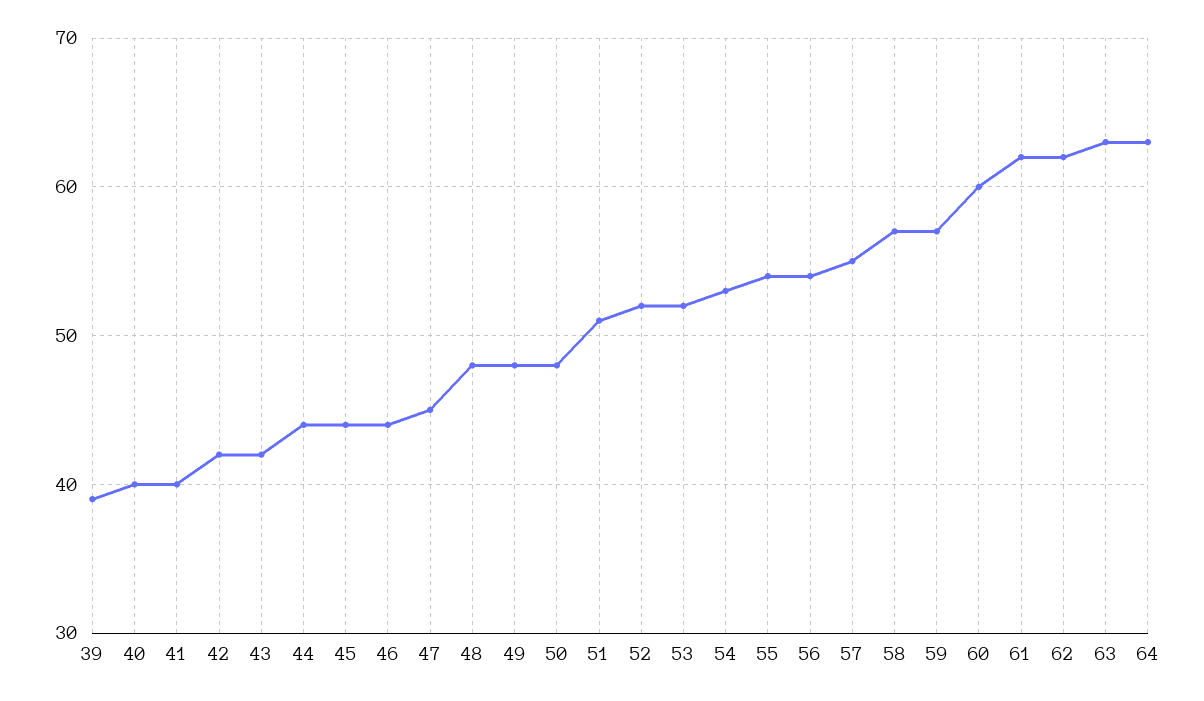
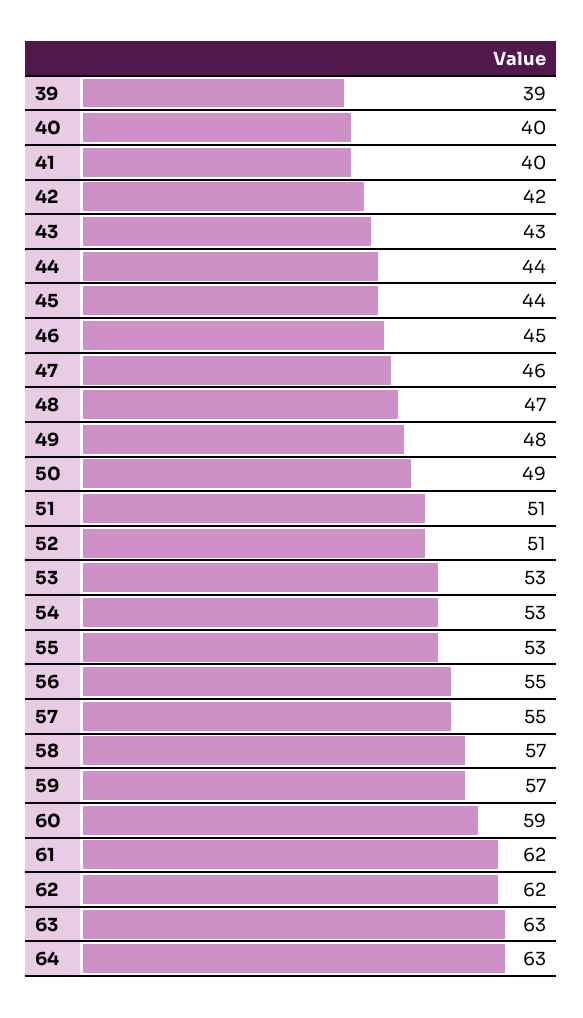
43: 42 -> 43
46: 44 -> 45
47: 45 -> 46
48: 48 -> 47
50: 48 -> 49
52: 52 -> 51
53: 52 -> 53
55: 54 -> 53
56: 54 -> 55
60: 60 -> 59

